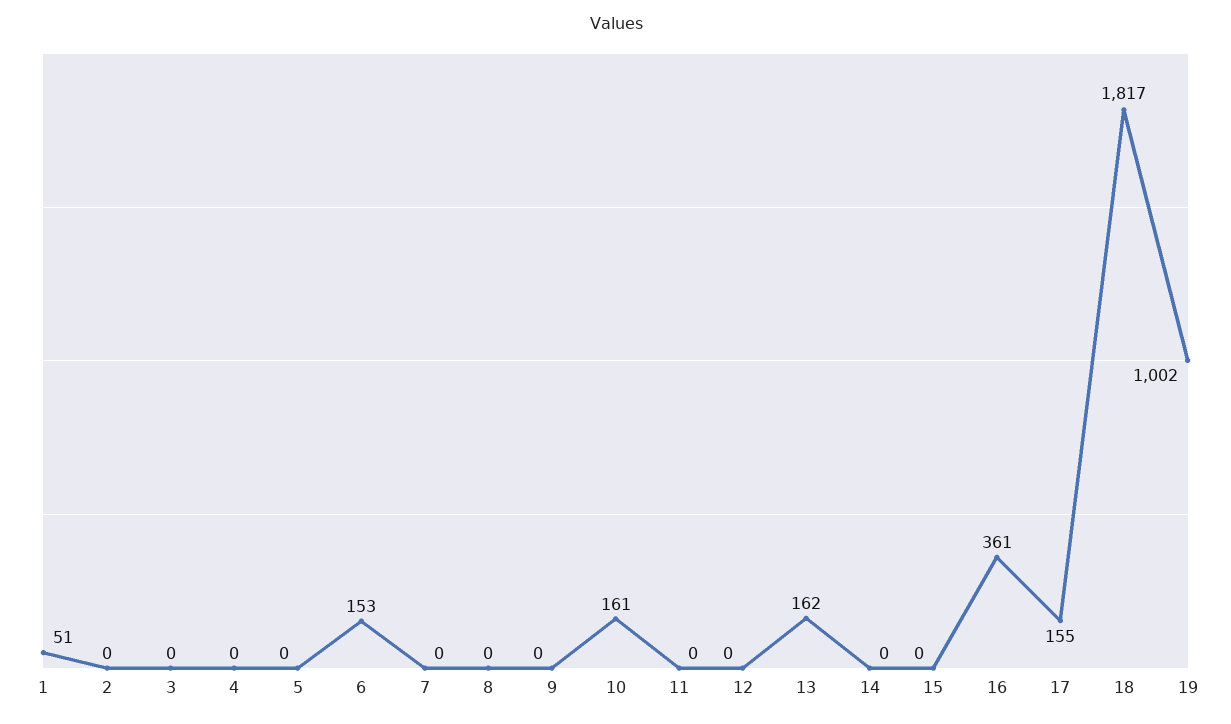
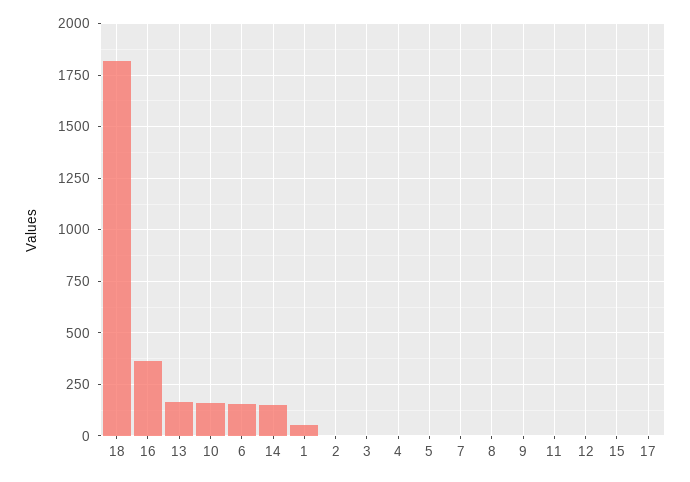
14: 0 -> 150
17: 155 -> 0
19: 1002 -> none

